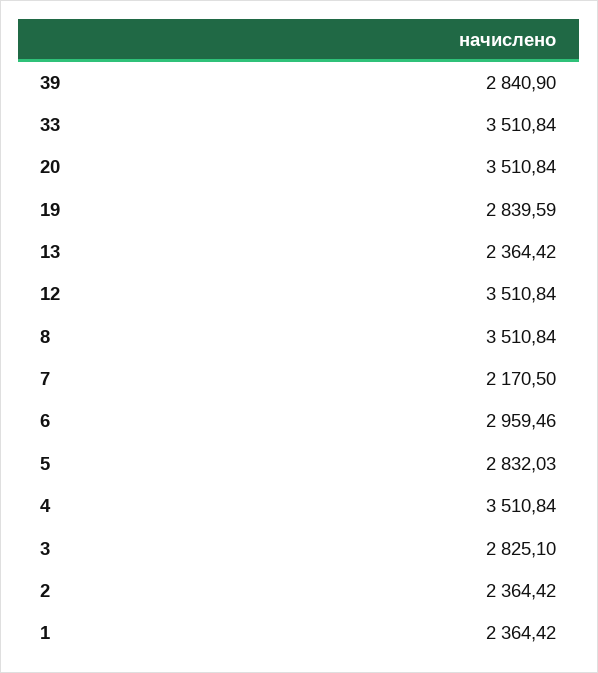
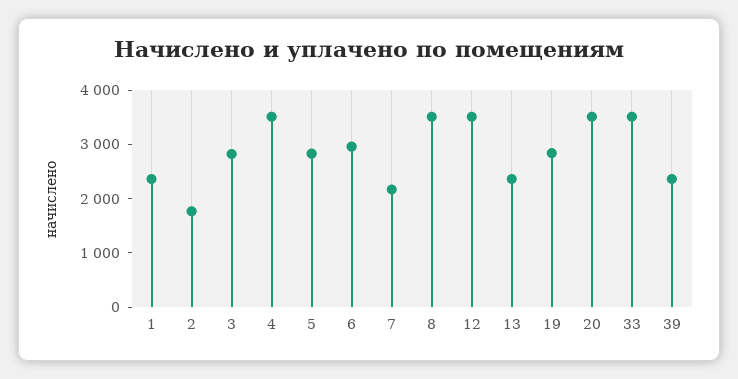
39: 2840.9 -> 2400
2: 2364.42 -> 1800

